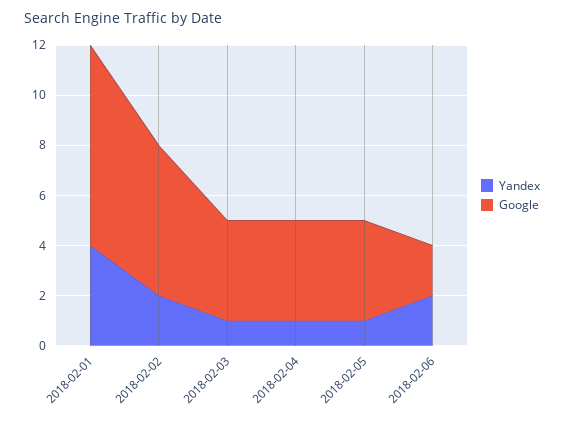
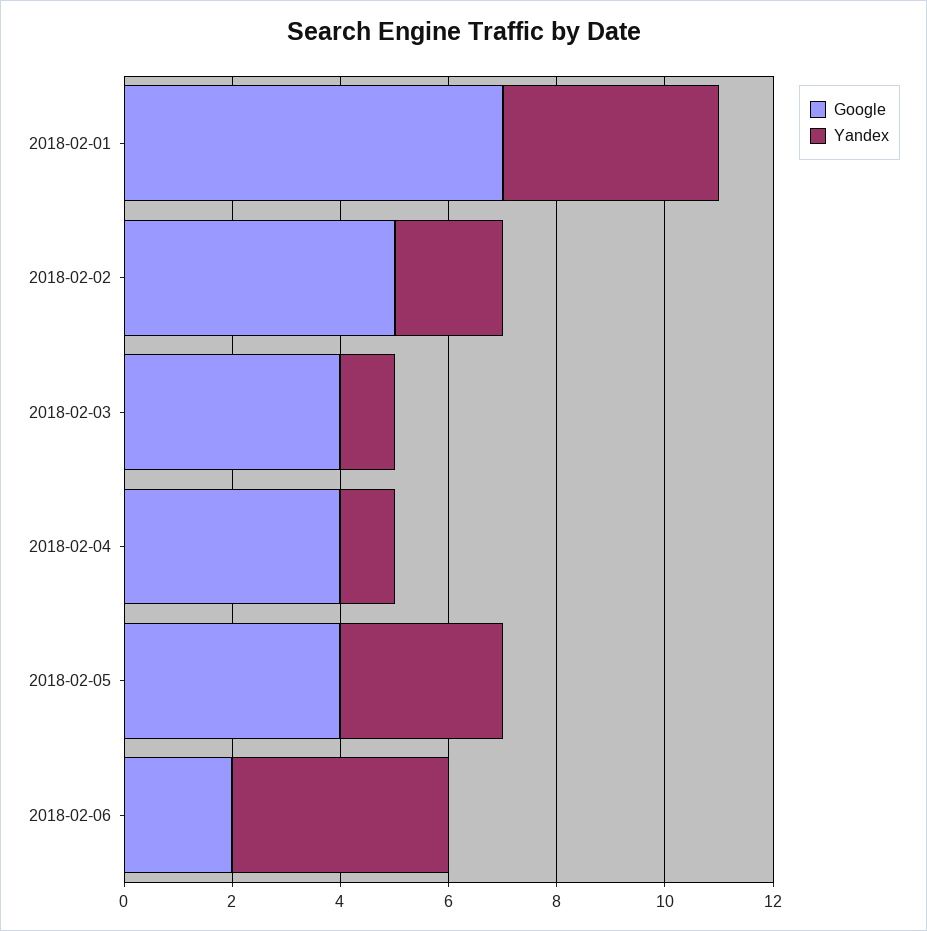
Google, 2018-02-01: 8 -> 7
Google, 2018-02-02: 6 -> 5
Yandex, 2018-02-05: 1 -> 3
Yandex, 2018-02-06: 2 -> 4

